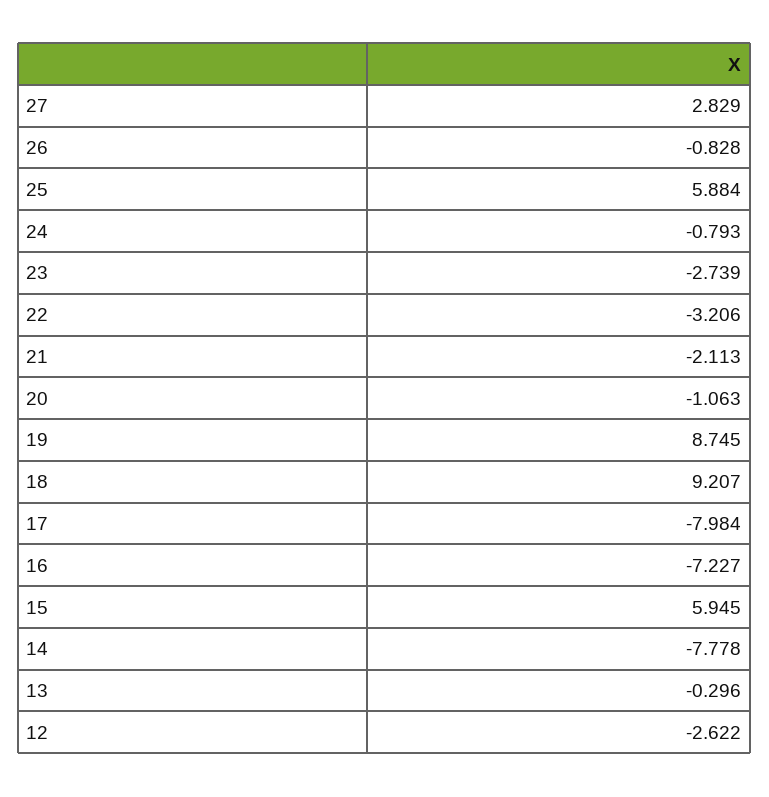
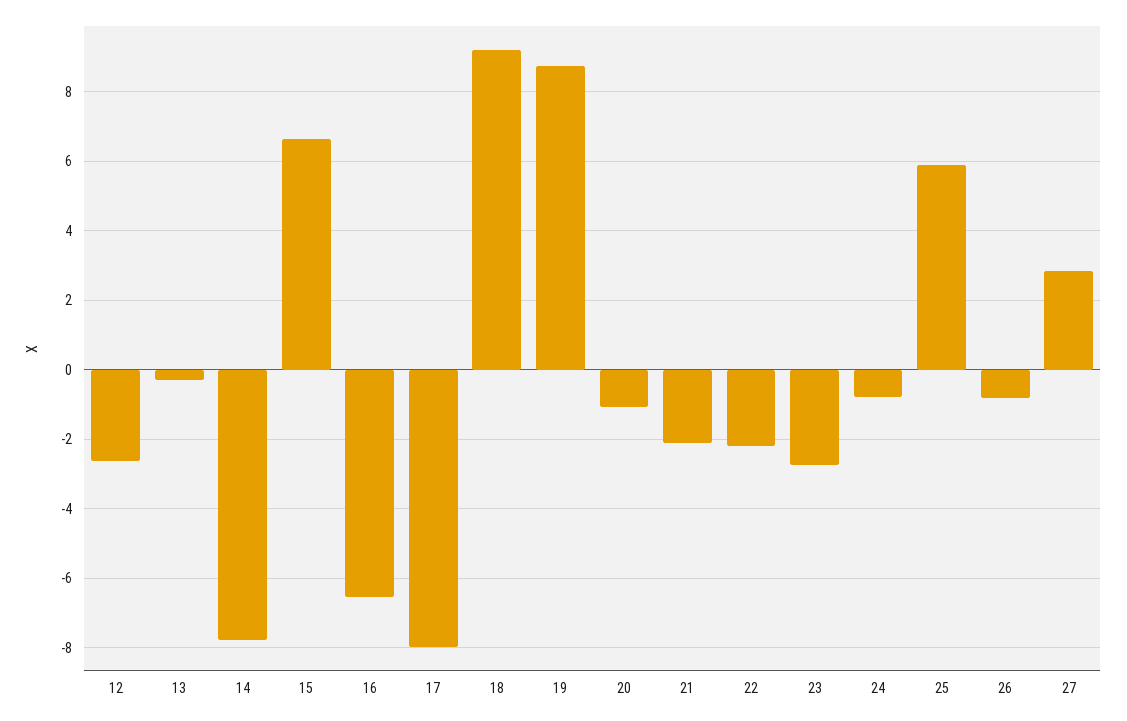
22: -3.206 -> -2.2
16: -7.227 -> -6.6
15: 5.945 -> 6.6

